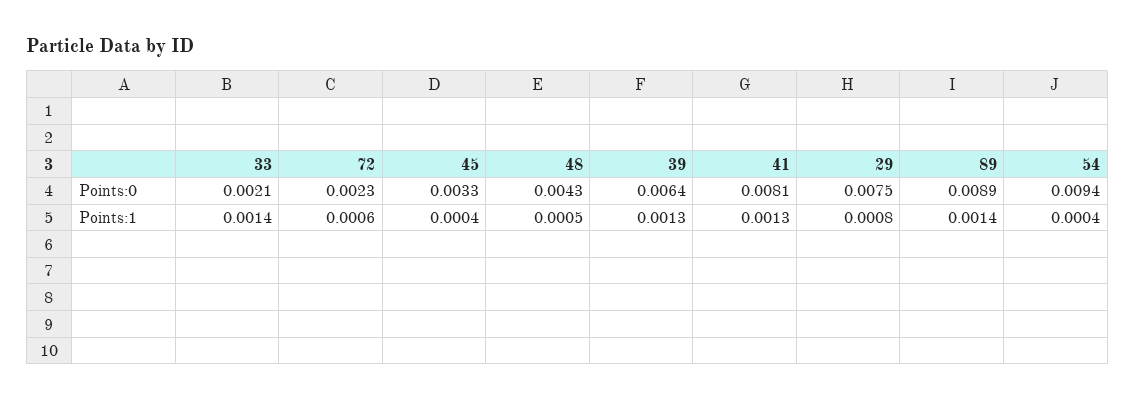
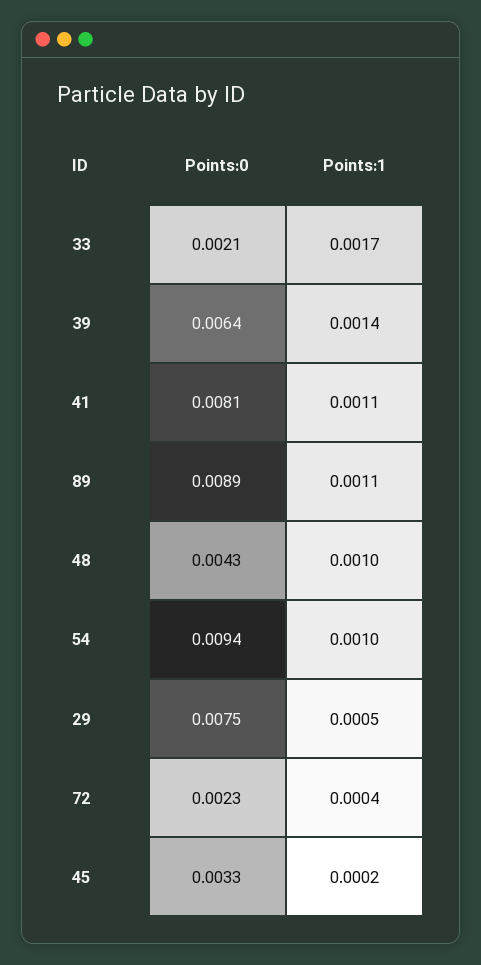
33, Points:1: 0.0014 -> 0.0017
72, Points:1: 0.0006 -> 0.0004
45, Points:1: 0.0004 -> 0.0002
48, Points:1: 0.0005 -> 0.001
39, Points:1: 0.0013 -> 0.0014
41, Points:1: 0.0013 -> 0.0011
29, Points:1: 0.0008 -> 0.0005
89, Points:1: 0.0014 -> 0.0011
54, Points:1: 0.0004 -> 0.001

